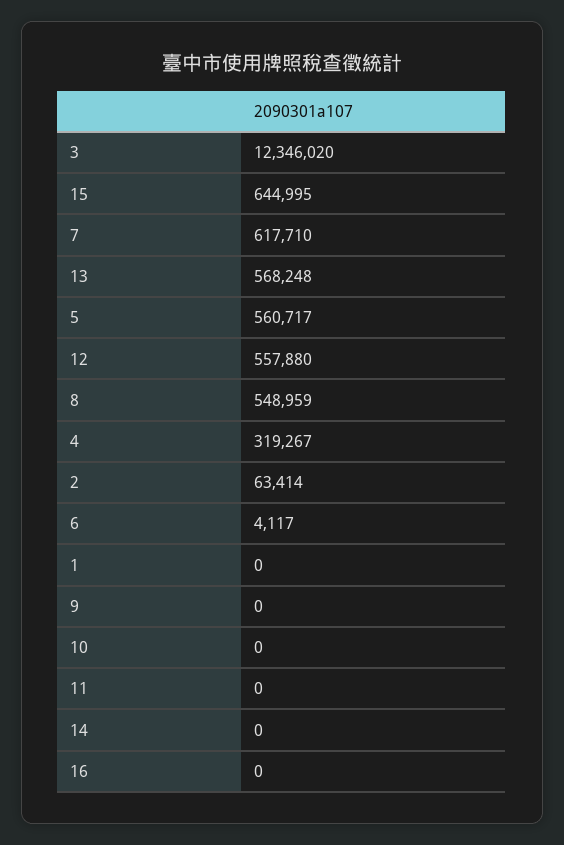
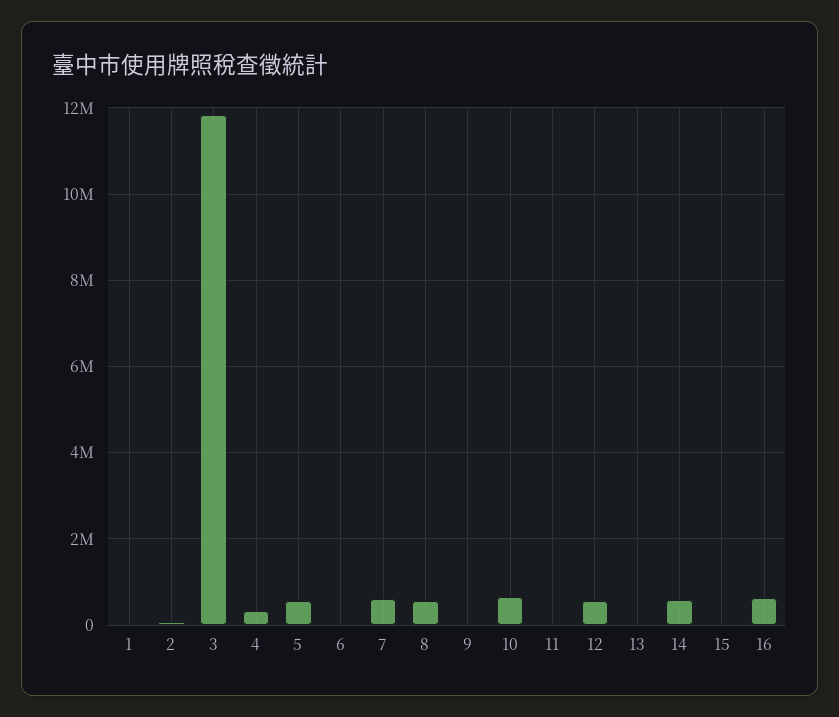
3: 12346020 -> 11800000
15: 644995 -> 0
13: 568248 -> 0
10: 0 -> 600000
14: 0 -> 600000
16: 0 -> 600000

